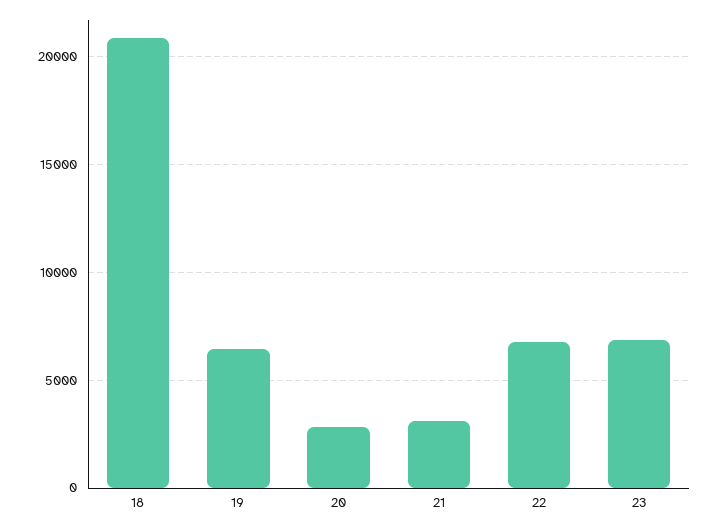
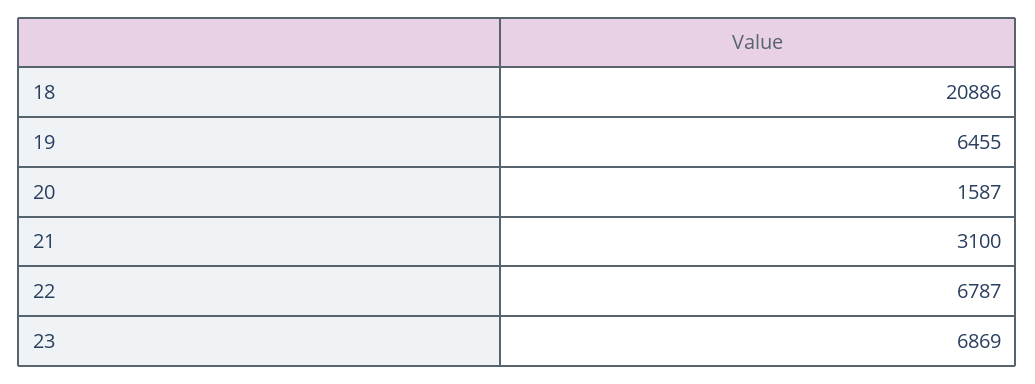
20: 3000 -> 1587

